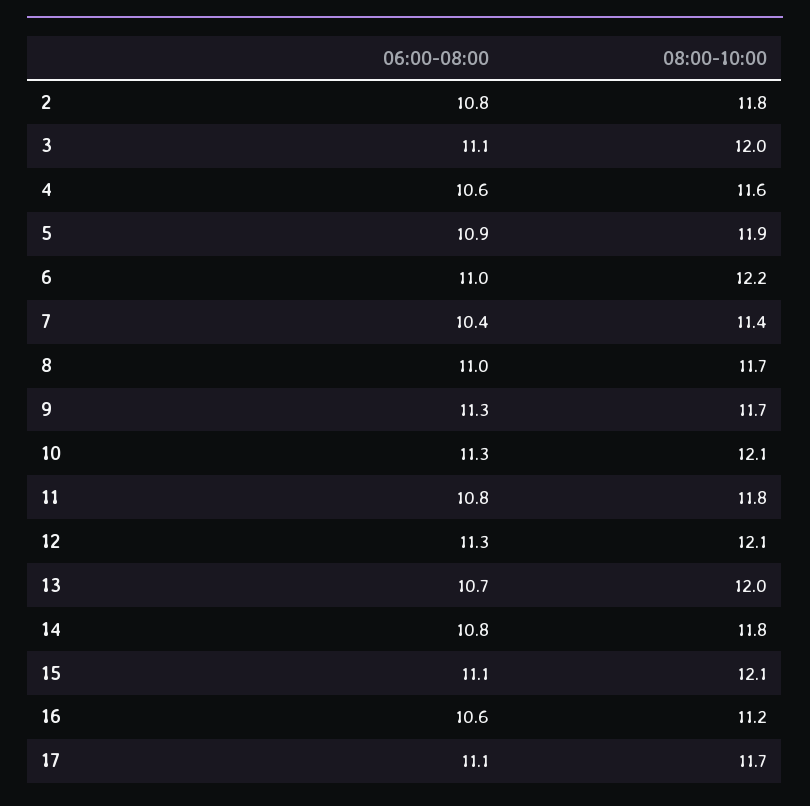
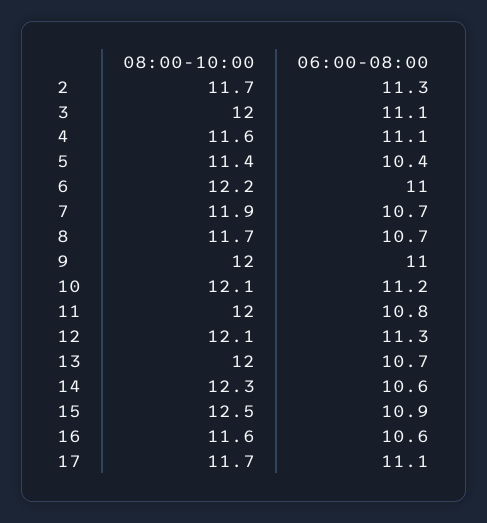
06:00-08:00, 2: 10.8 -> 11.3
08:00-10:00, 2: 11.8 -> 11.7
06:00-08:00, 4: 10.6 -> 11.1
06:00-08:00, 5: 10.9 -> 10.4
08:00-10:00, 5: 11.9 -> 11.4
06:00-08:00, 7: 10.4 -> 10.7
08:00-10:00, 7: 11.4 -> 11.9
06:00-08:00, 8: 11 -> 10.7
06:00-08:00, 9: 11.3 -> 11
08:00-10:00, 9: 11.7 -> 12
06:00-08:00, 10: 11.3 -> 11.2
08:00-10:00, 11: 11.8 -> 12
06:00-08:00, 14: 10.8 -> 10.6
08:00-10:00, 14: 11.8 -> 12.3
06:00-08:00, 15: 11.1 -> 10.9
08:00-10:00, 15: 12.1 -> 12.5
08:00-10:00, 16: 11.2 -> 11.6

